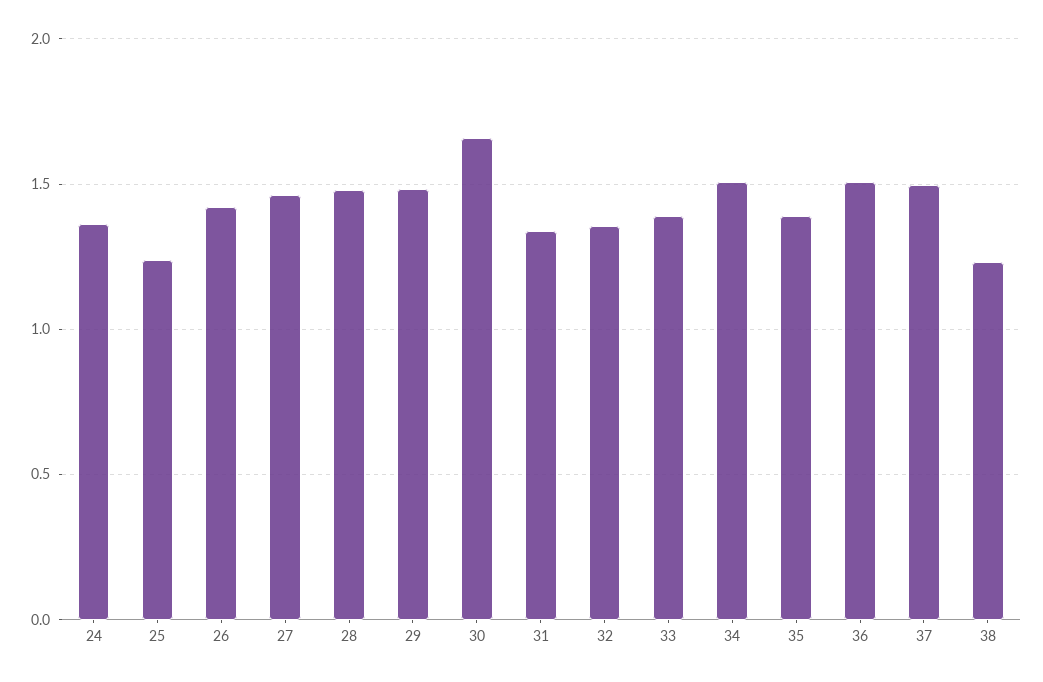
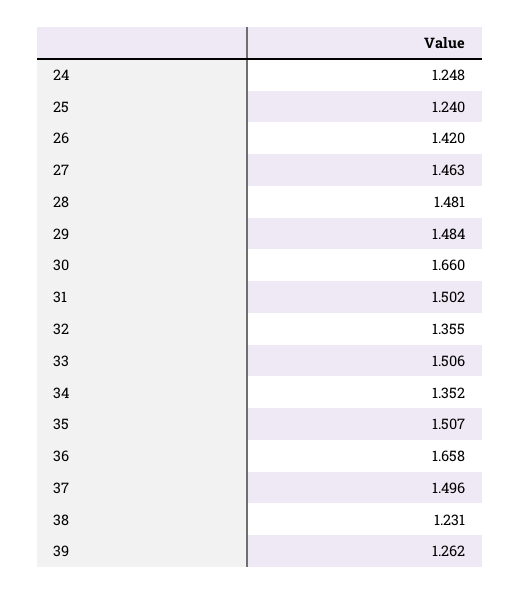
24: 1.35 -> 1.248
31: 1.35 -> 1.502
33: 1.4 -> 1.506
34: 1.5 -> 1.352
35: 1.4 -> 1.507
36: 1.5 -> 1.658
39: none -> 1.262

